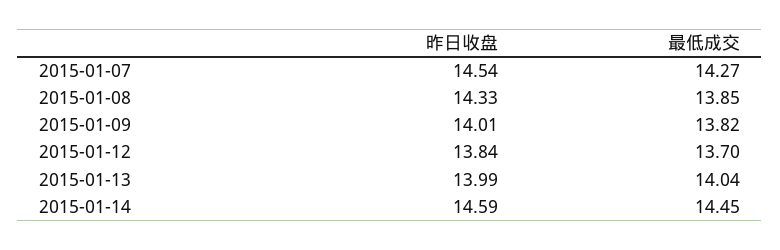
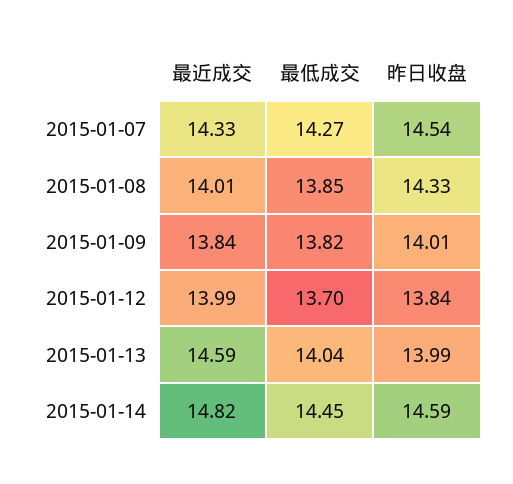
最近成交, 2015-01-07: none -> 14.33
最近成交, 2015-01-08: none -> 14.01
最近成交, 2015-01-09: none -> 13.84
最近成交, 2015-01-12: none -> 13.99
最近成交, 2015-01-13: none -> 14.59
最近成交, 2015-01-14: none -> 14.82

